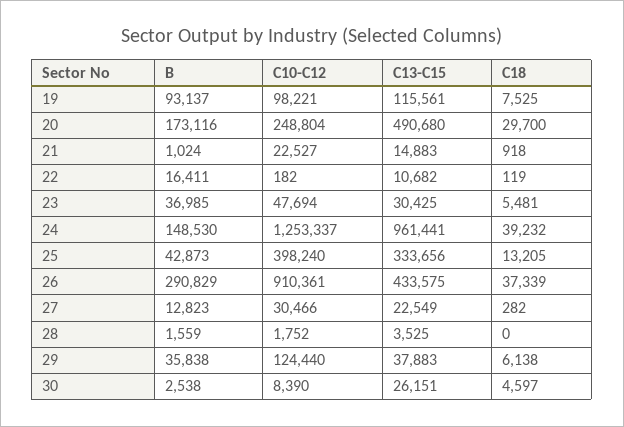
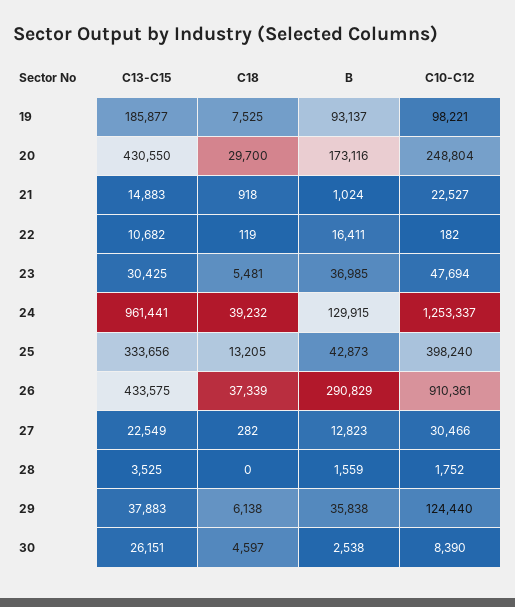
C13-C15, 19: 115561 -> 185877
C13-C15, 20: 490680 -> 430550
B, 24: 148530 -> 129915

